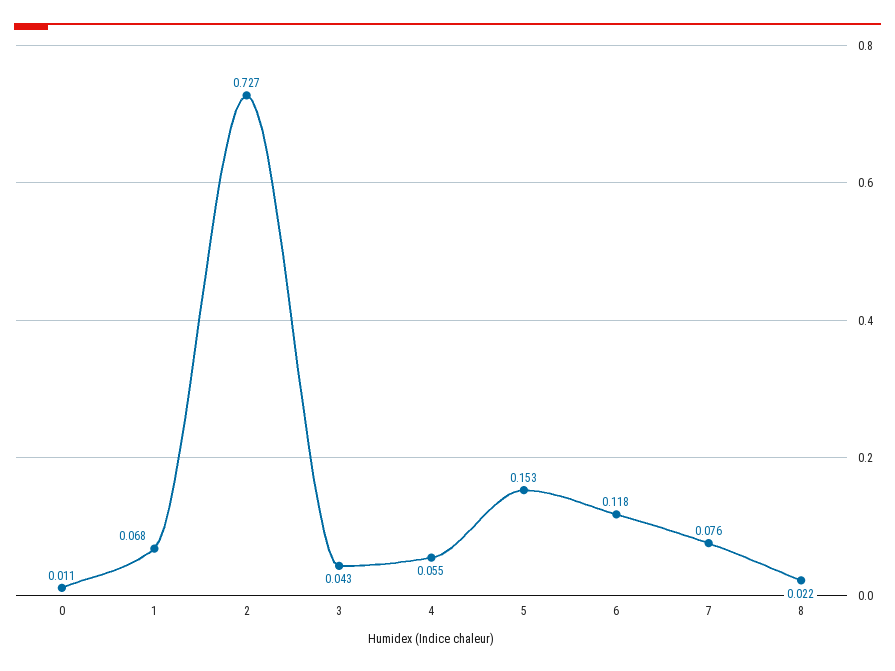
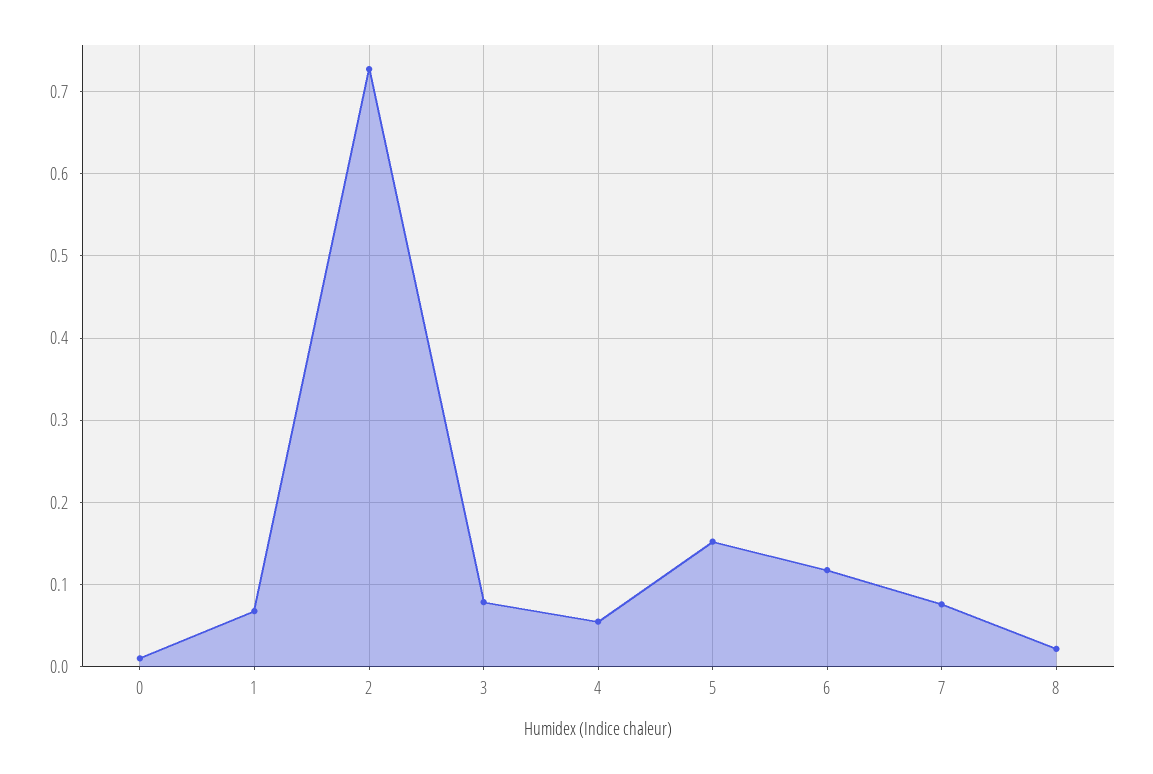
3: 0.043 -> 0.08

